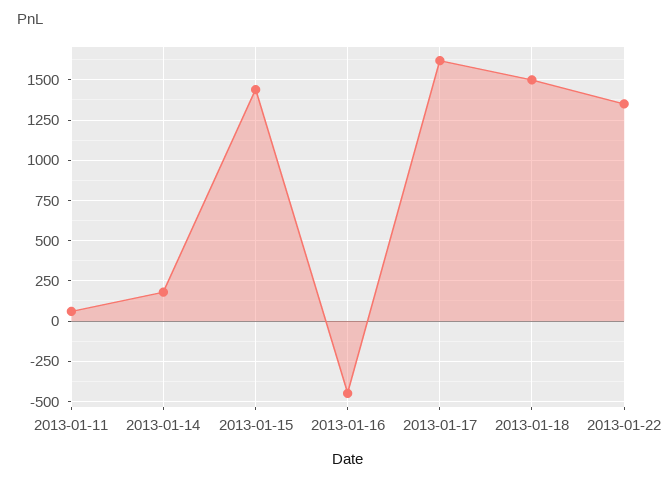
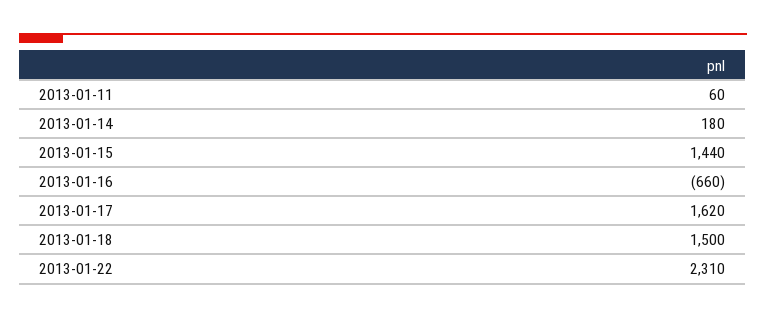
2013-01-16: -450 -> -660
2013-01-22: 1350 -> 2310

